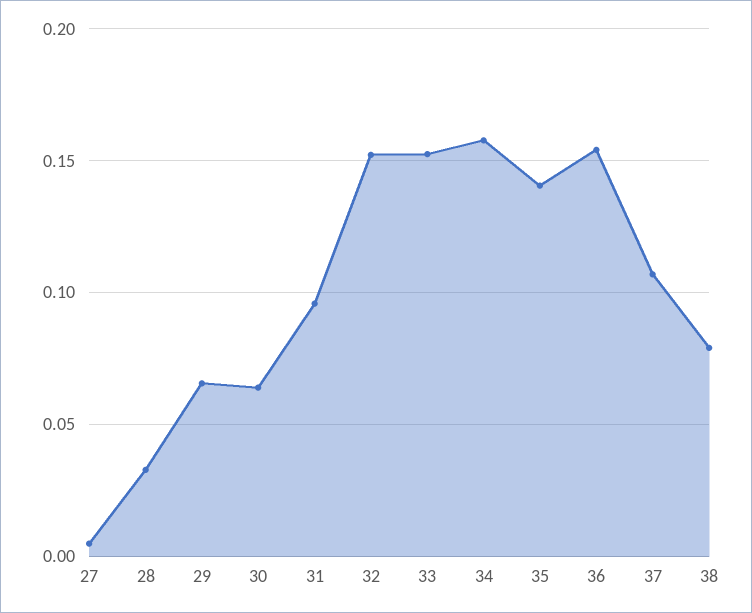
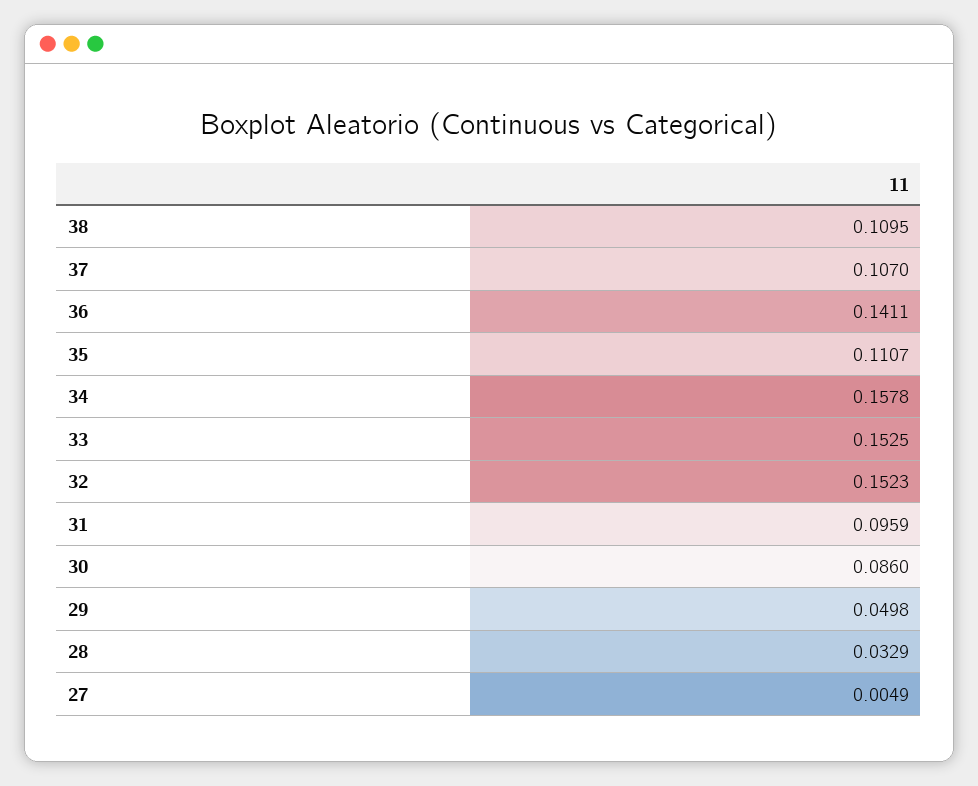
29: 0.065 -> 0.0498
30: 0.065 -> 0.086
35: 0.14 -> 0.1107
36: 0.155 -> 0.1411
38: 0.08 -> 0.1095

